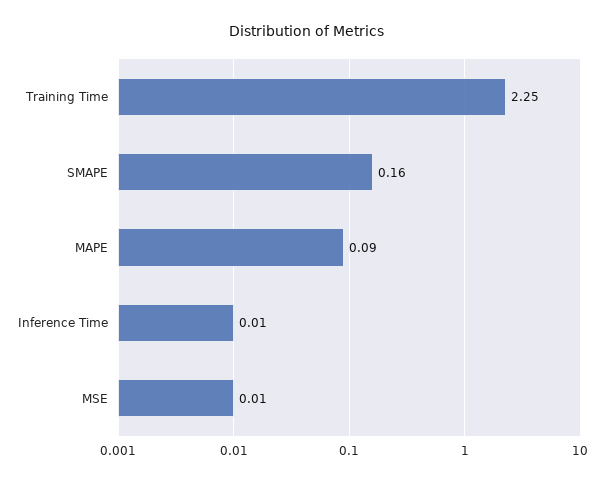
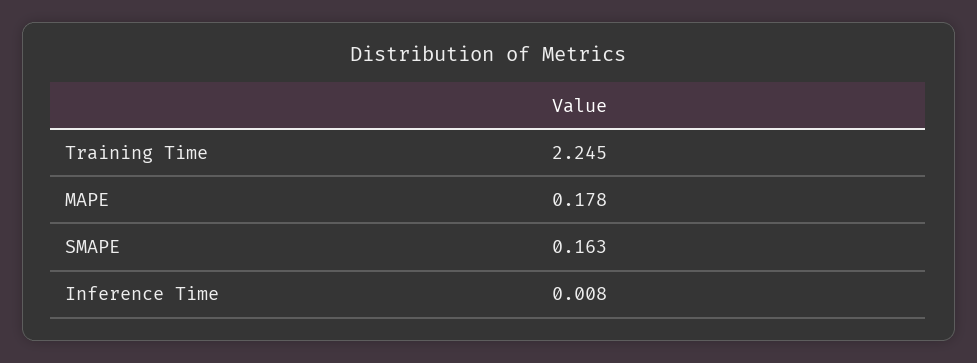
MAPE: 0.09 -> 0.178
MSE: 0.01 -> none

